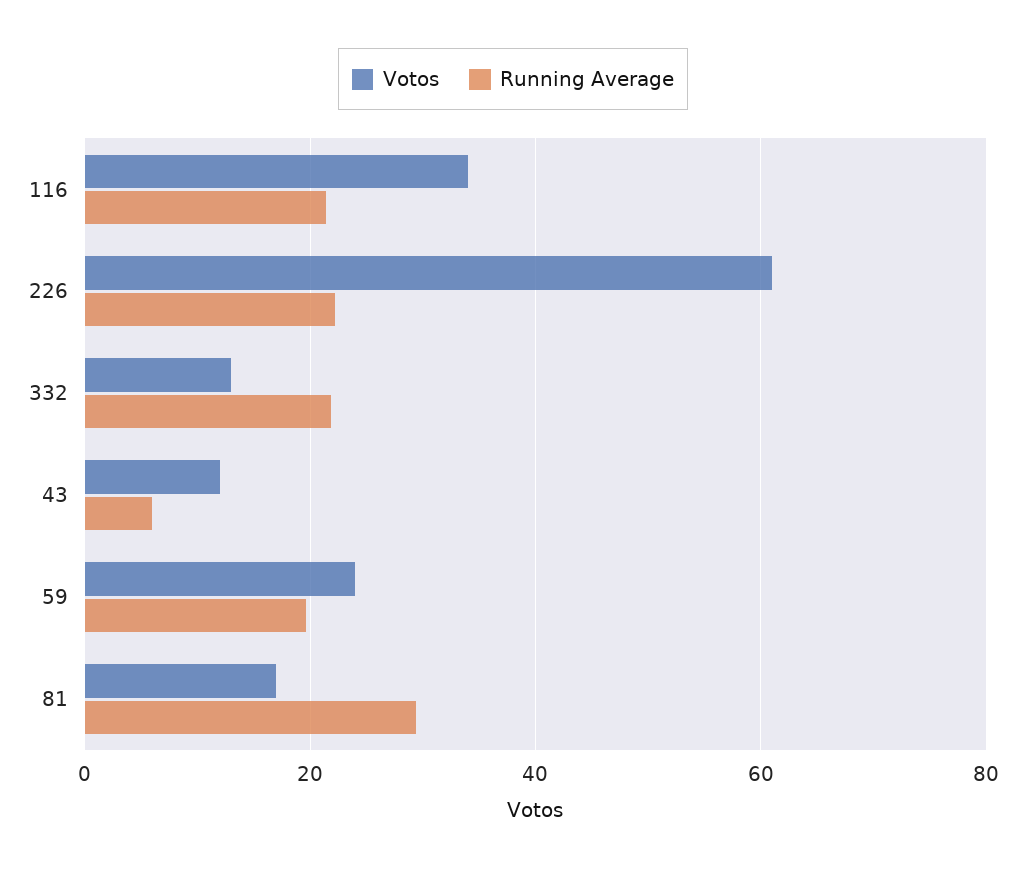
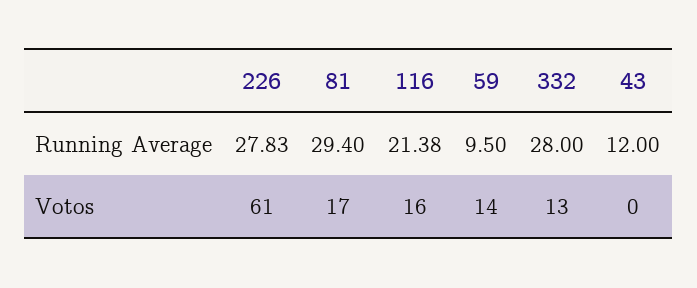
Votos, 116: 34 -> 16
Running Average, 226: 22 -> 27.83
Running Average, 332: 22 -> 28
Votos, 43: 12 -> 0
Running Average, 43: 6 -> 12
Votos, 59: 24 -> 14
Running Average, 59: 20 -> 9.5

